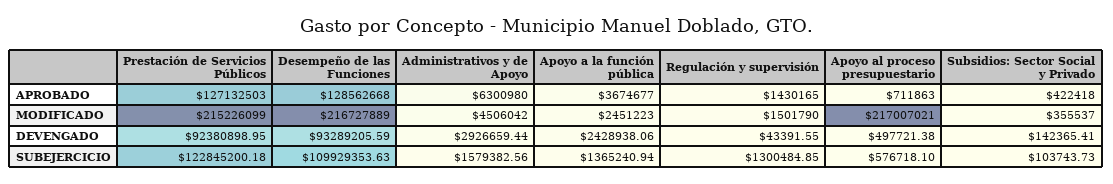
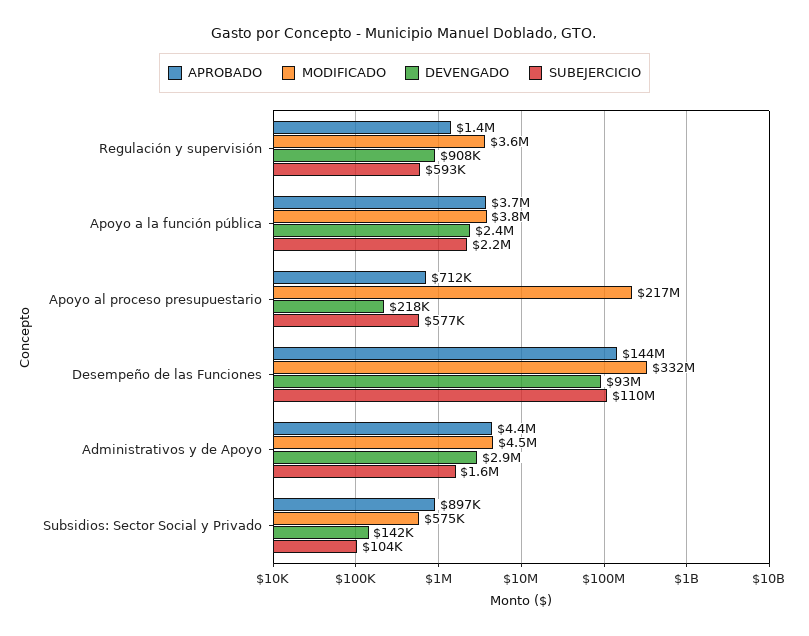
APROBADO, Prestación de Servicios Públicos: 127132503 -> none
APROBADO, Desempeño de las Funciones: 128562668 -> 144000000
APROBADO, Administrativos y de Apoyo: 6300980 -> 4400000
APROBADO, Subsidios: Sector Social y Privado: 422418 -> 897000
MODIFICADO, Prestación de Servicios Públicos: 215226099 -> none
MODIFICADO, Desempeño de las Funciones: 216727889 -> 332000000
MODIFICADO, Apoyo a la función pública: 2451223 -> 3800000
MODIFICADO, Regulación y supervisión: 1501790 -> 3600000
MODIFICADO, Subsidios: Sector Social y Privado: 355537 -> 575000
DEVENGADO, Prestación de Servicios Públicos: 92380898.95 -> none
DEVENGADO, Regulación y supervisión: 43391.55 -> 908000
DEVENGADO, Apoyo al proceso presupuestario: 497721.38 -> 218000
SUBEJERCICIO, Prestación de Servicios Públicos: 122845200.18 -> none
SUBEJERCICIO, Apoyo a la función pública: 1365240.94 -> 2200000
SUBEJERCICIO, Regulación y supervisión: 1300484.85 -> 593000

